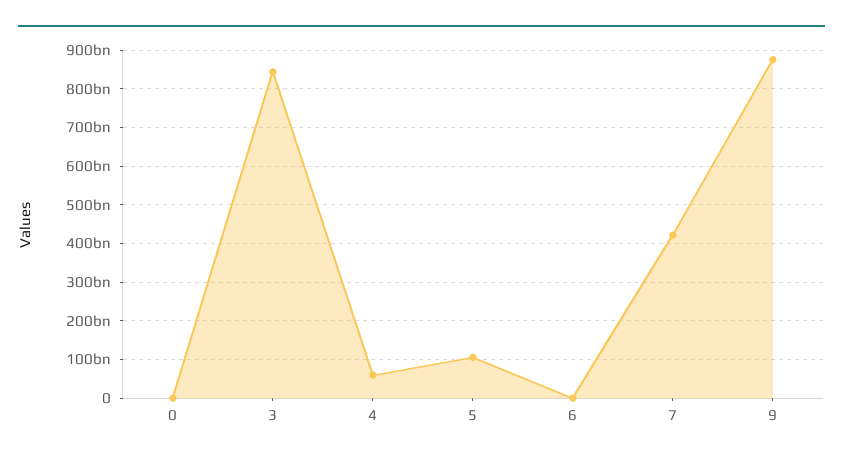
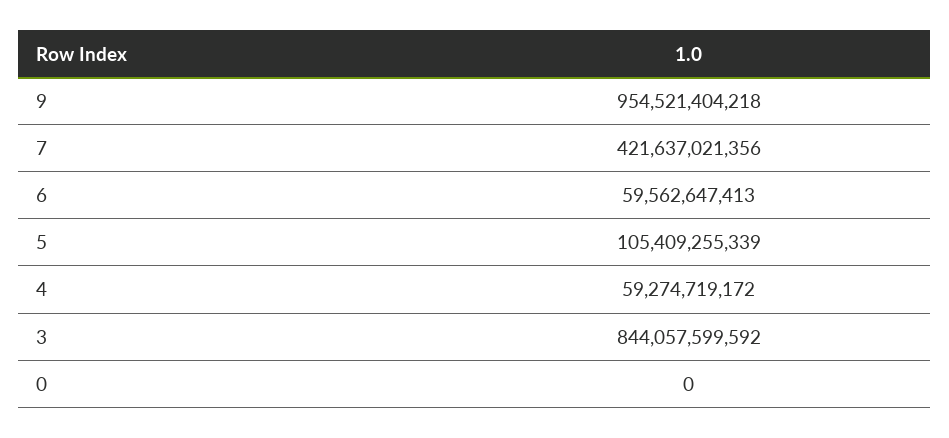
6: 0 -> 59562647413
9: 880000000000 -> 954521404218

